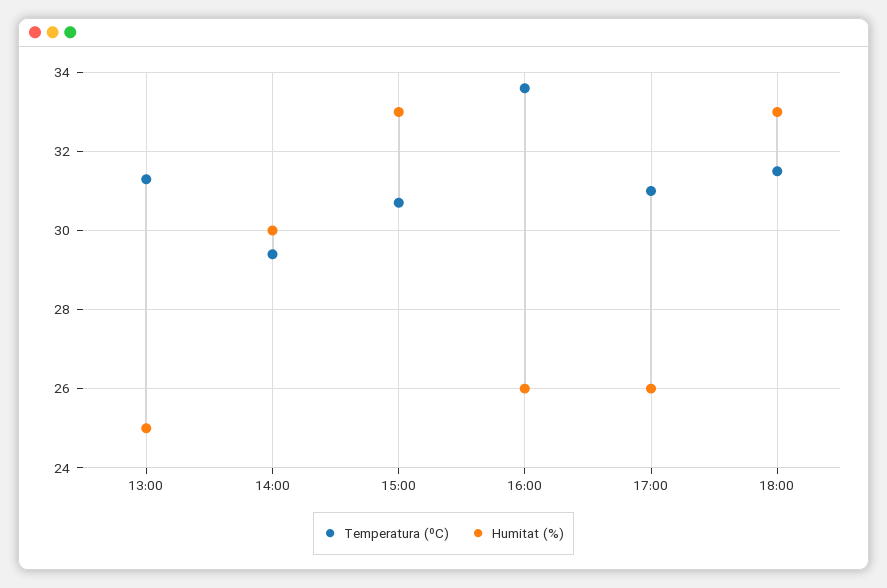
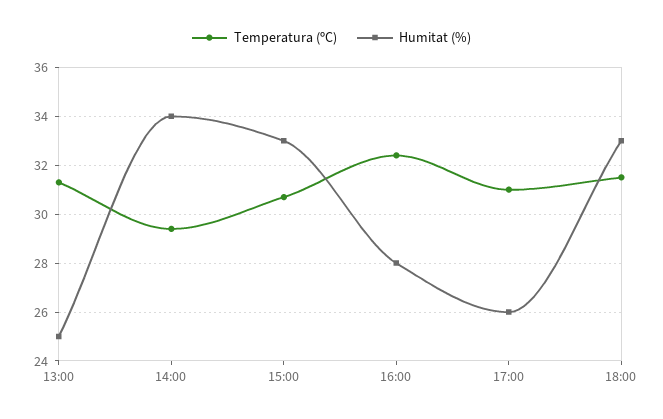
Humitat (%), 14:00: 30 -> 34
Temperatura (ºC), 16:00: 33.5 -> 32.5
Humitat (%), 16:00: 26 -> 28

